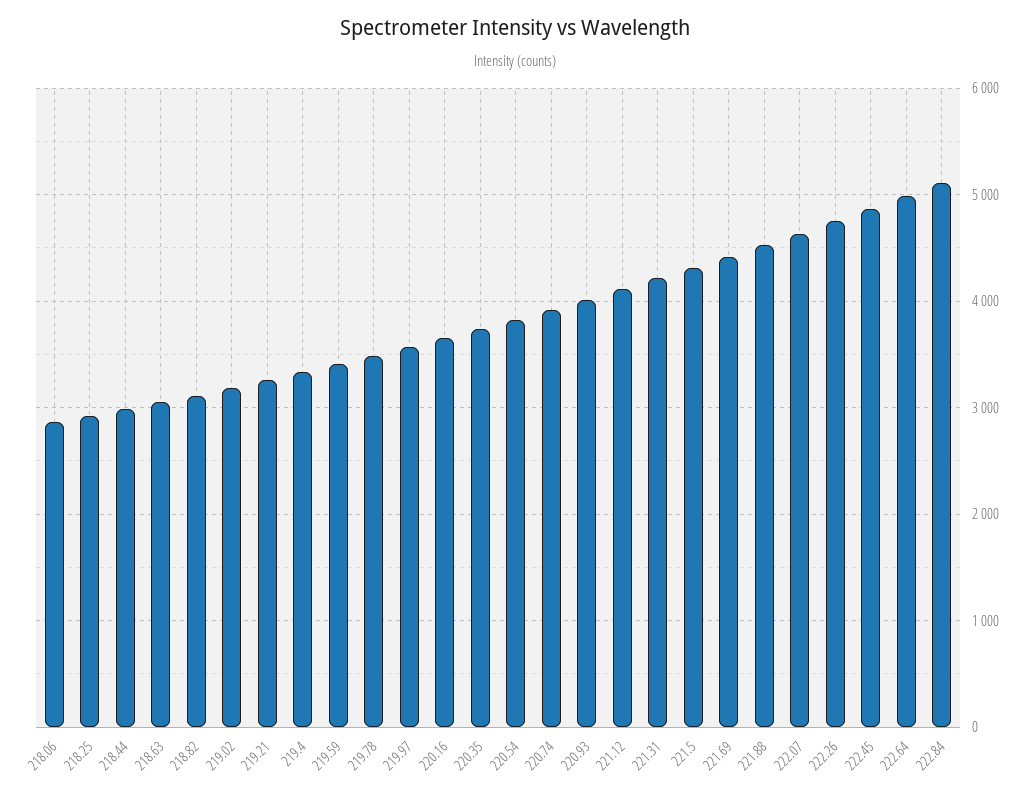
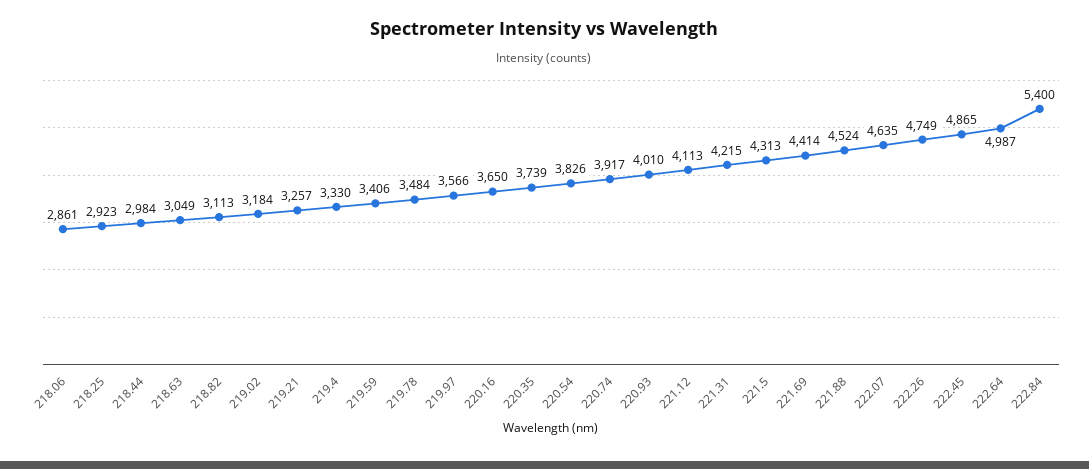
222.84: 5100 -> 5400

